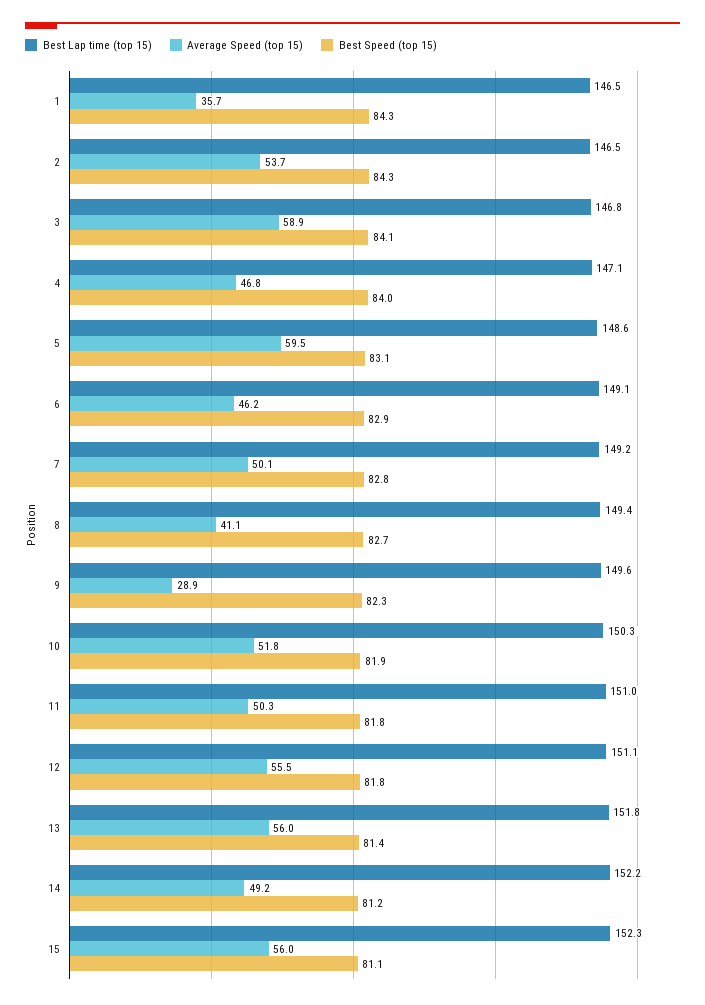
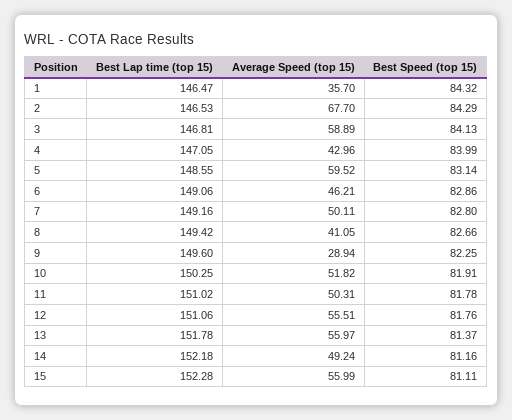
Average Speed (top 15), 2: 53.7 -> 67.7
Average Speed (top 15), 4: 46.8 -> 42.96

